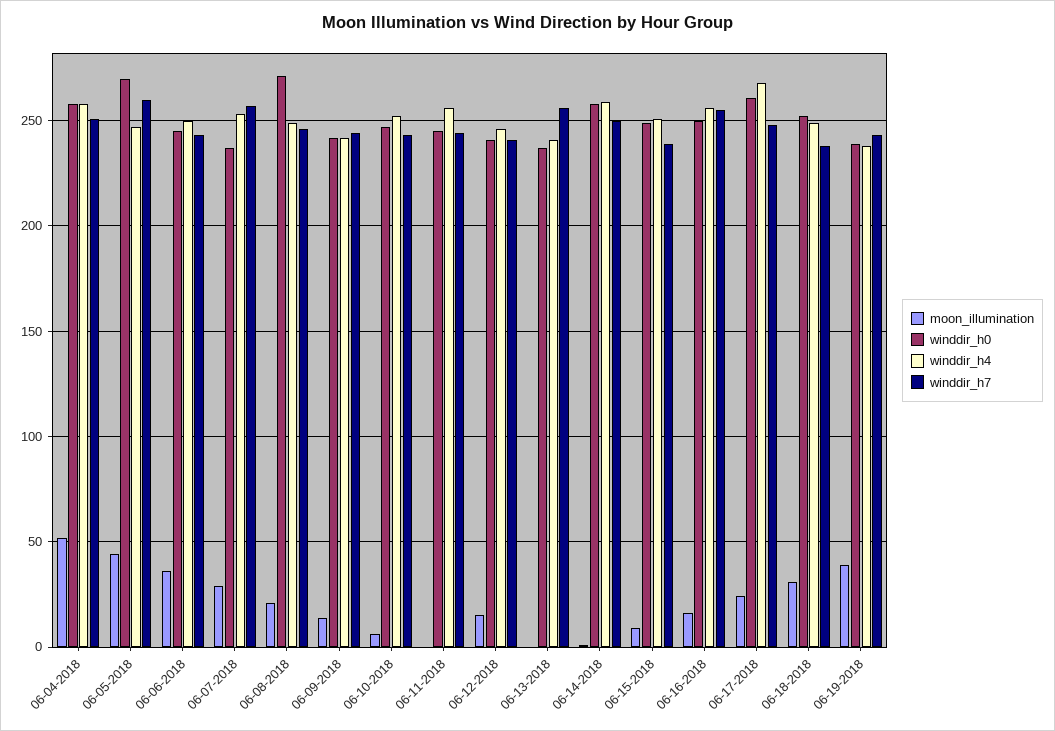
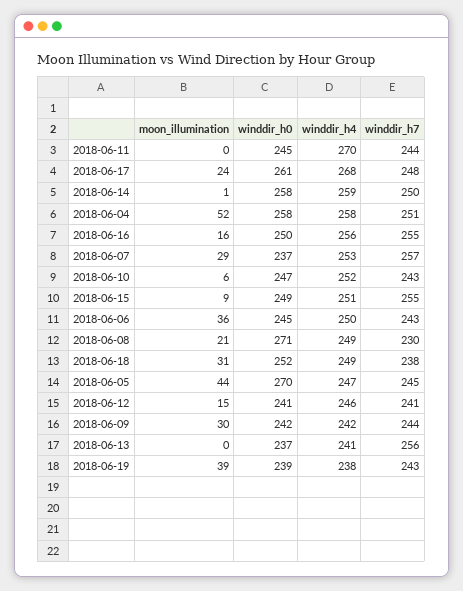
winddir_h7, 06-05-2018: 260 -> 245
winddir_h7, 06-08-2018: 245 -> 230
moon_illumination, 06-09-2018: 15 -> 30
winddir_h4, 06-11-2018: 255 -> 270
winddir_h7, 06-15-2018: 240 -> 255

